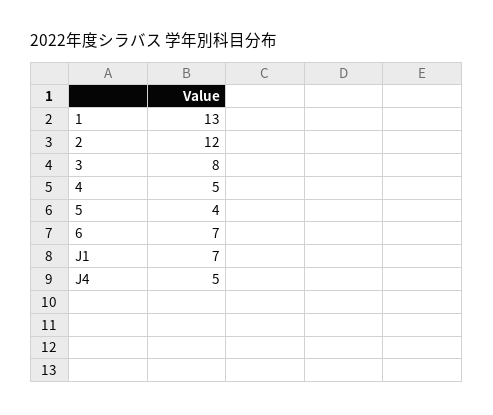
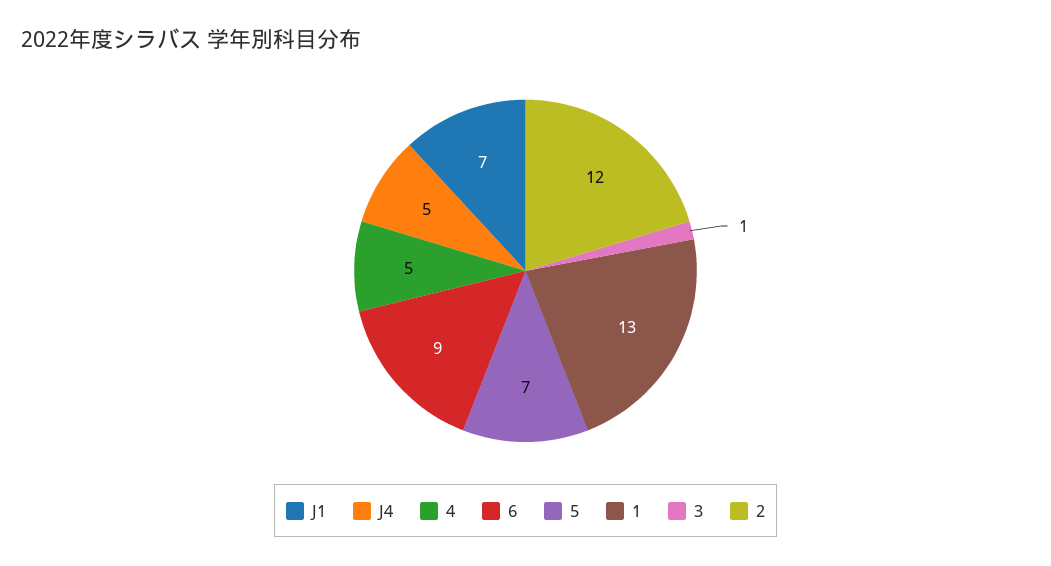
3: 8 -> 1
5: 4 -> 7
6: 7 -> 9

